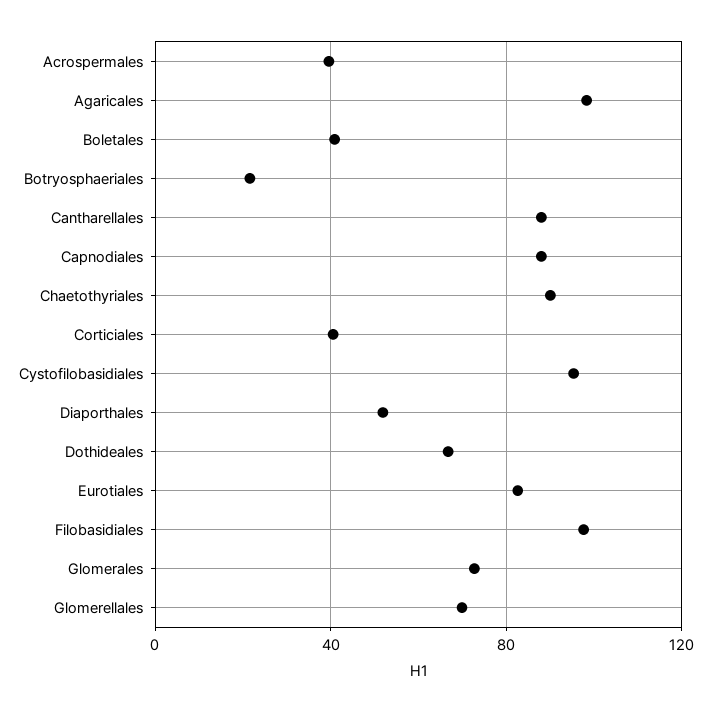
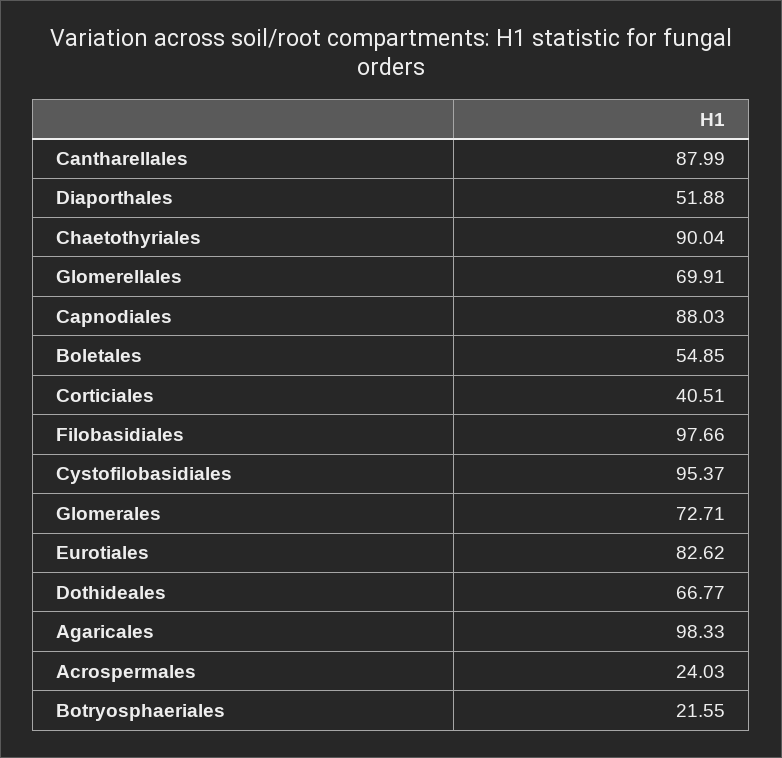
Acrospermales: 40 -> 24.03
Boletales: 40 -> 54.85

